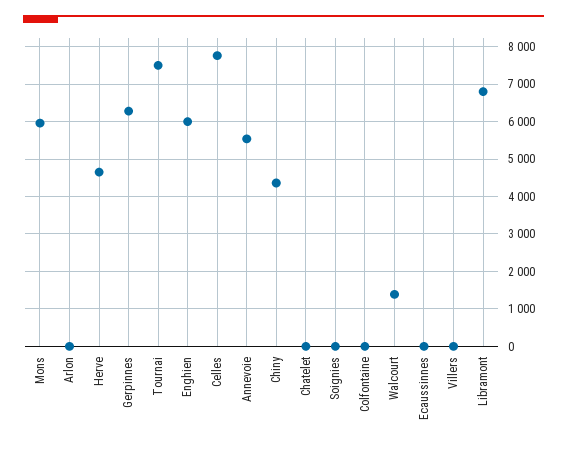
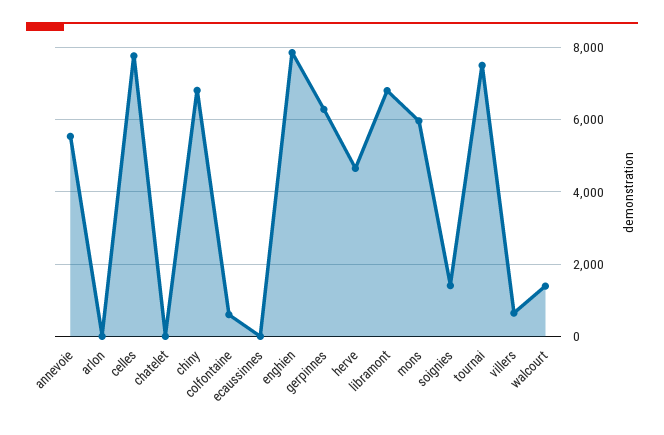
Enghien: 6000 -> 7800
Chiny: 4400 -> 6800
Soignies: 0 -> 1400
Colfontaine: 0 -> 600
Villers: 0 -> 600

